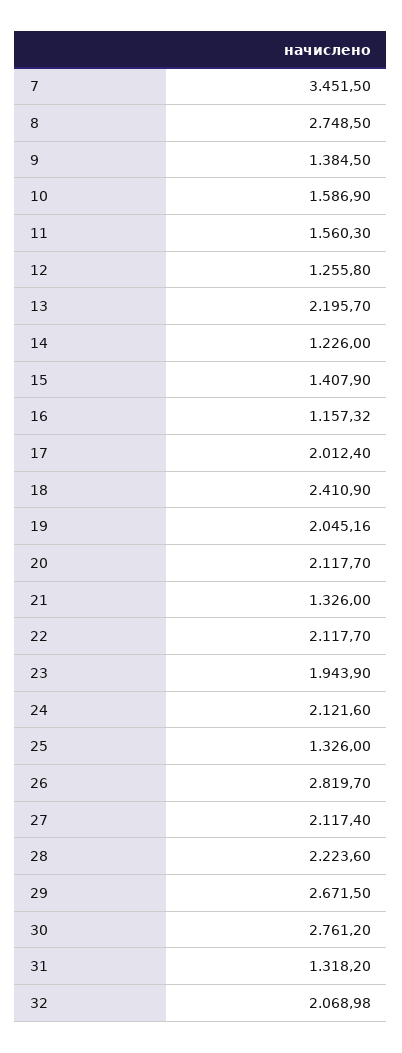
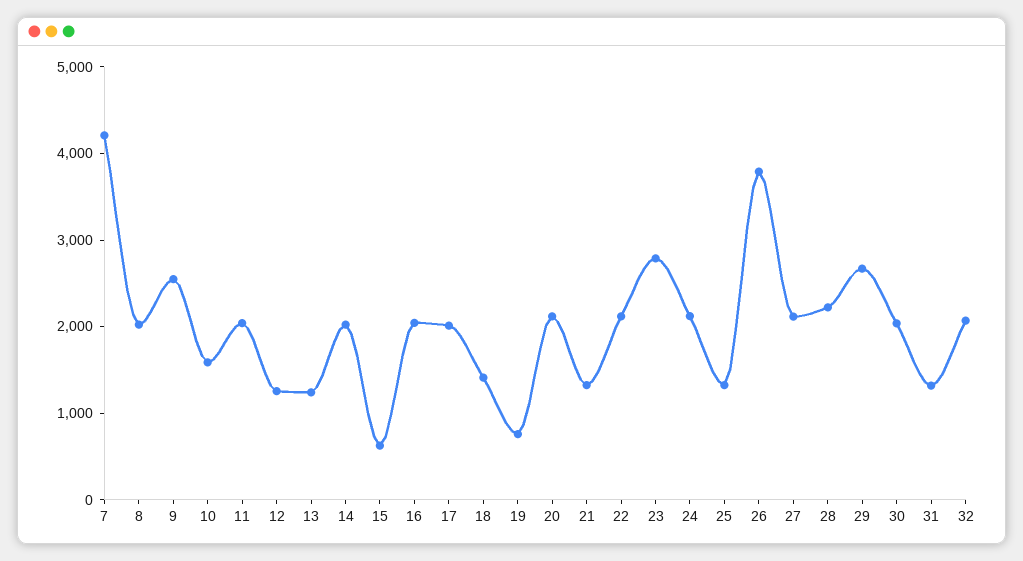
7: 3451.5 -> 4200
8: 2748.5 -> 2000
9: 1384.5 -> 2600
11: 1560.3 -> 2000
13: 2195.7 -> 1200
14: 1226 -> 2000
15: 1407.9 -> 600
16: 1157.32 -> 2000
18: 2410.9 -> 1400
19: 2045.16 -> 800
23: 1943.9 -> 2800
26: 2819.7 -> 3800
30: 2761.2 -> 2000

